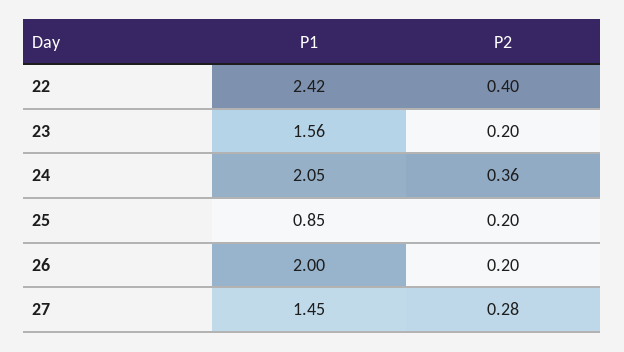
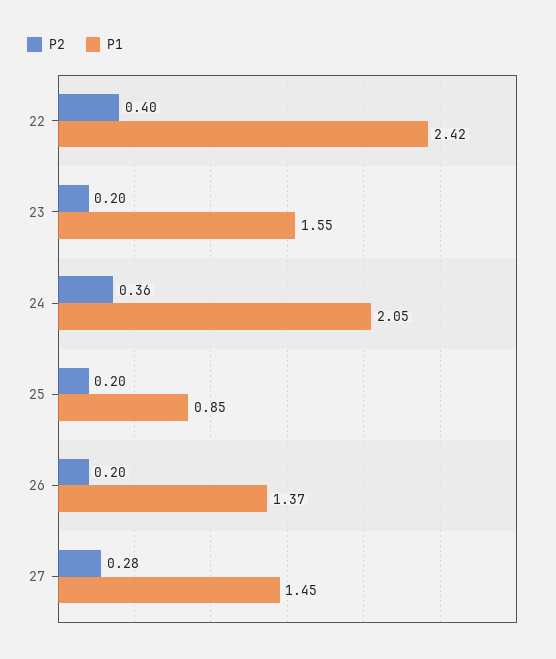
P1, 23: 1.56 -> 1.55
P1, 26: 2 -> 1.37

